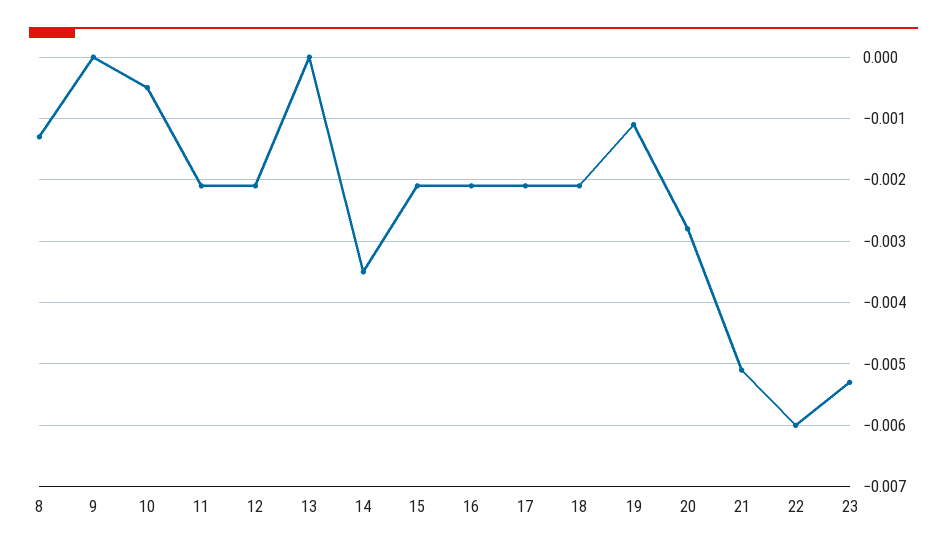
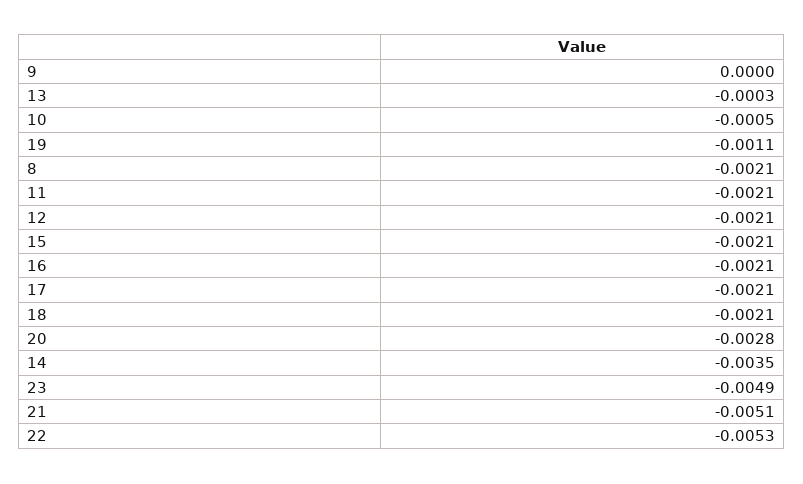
8: -0.0013 -> -0.0021
13: 0 -> -0.0003
22: -0.006 -> -0.0053
23: -0.0053 -> -0.0049

